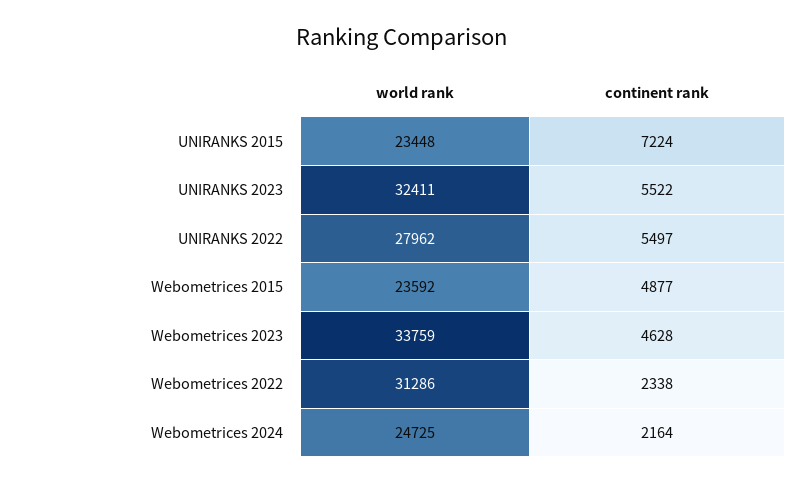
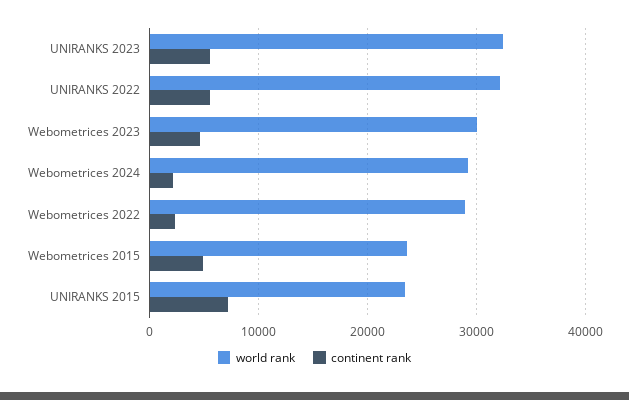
world rank, UNIRANKS 2022: 27962 -> 32000
world rank, Webometrices 2023: 33759 -> 30000
world rank, Webometrices 2022: 31286 -> 29000
world rank, Webometrices 2024: 24725 -> 29000

